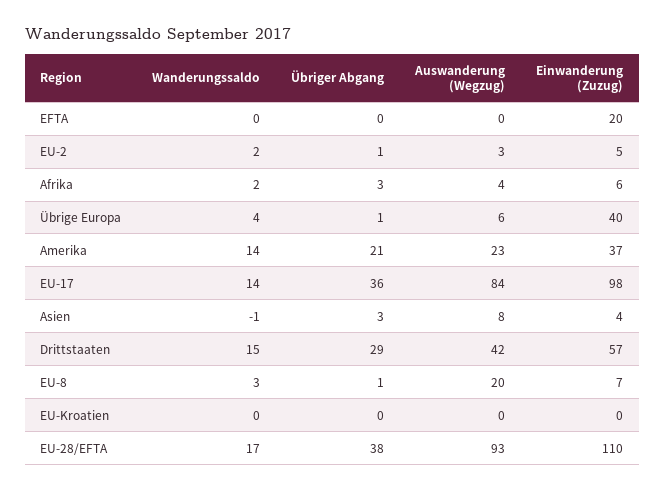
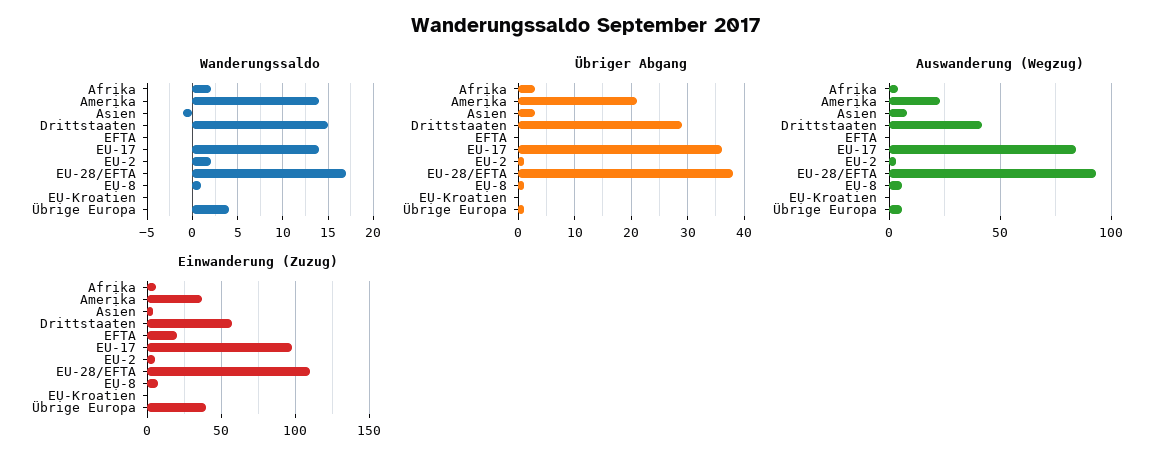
Wanderungssaldo, EU-8: 3 -> 1
Auswanderung (Wegzug), EU-8: 20 -> 5

